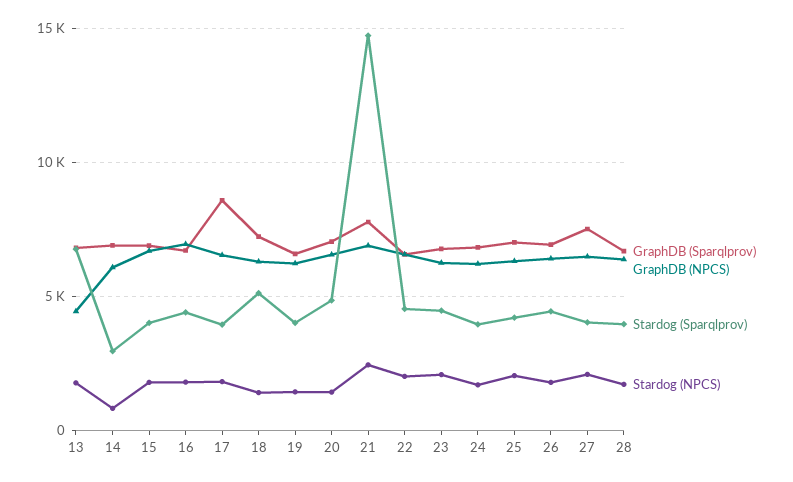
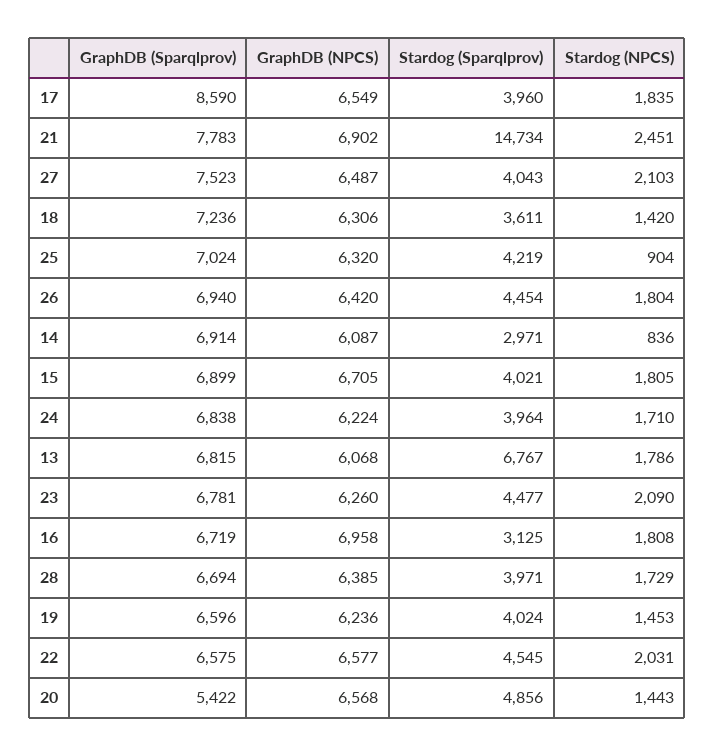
GraphDB (NPCS), 13: 4500 -> 6068
Stardog (Sparqlprov), 16: 4500 -> 3125
Stardog (Sparqlprov), 18: 5000 -> 3611
GraphDB (Sparqlprov), 20: 7000 -> 5422
Stardog (NPCS), 25: 2000 -> 904

